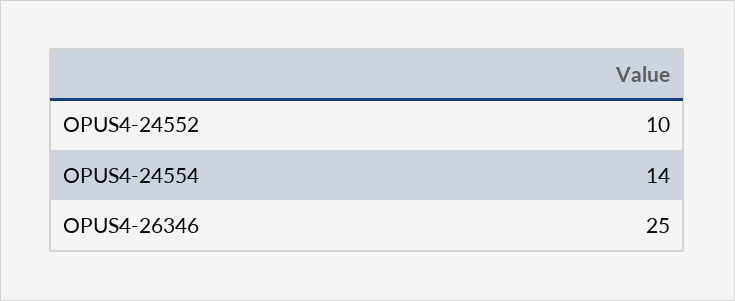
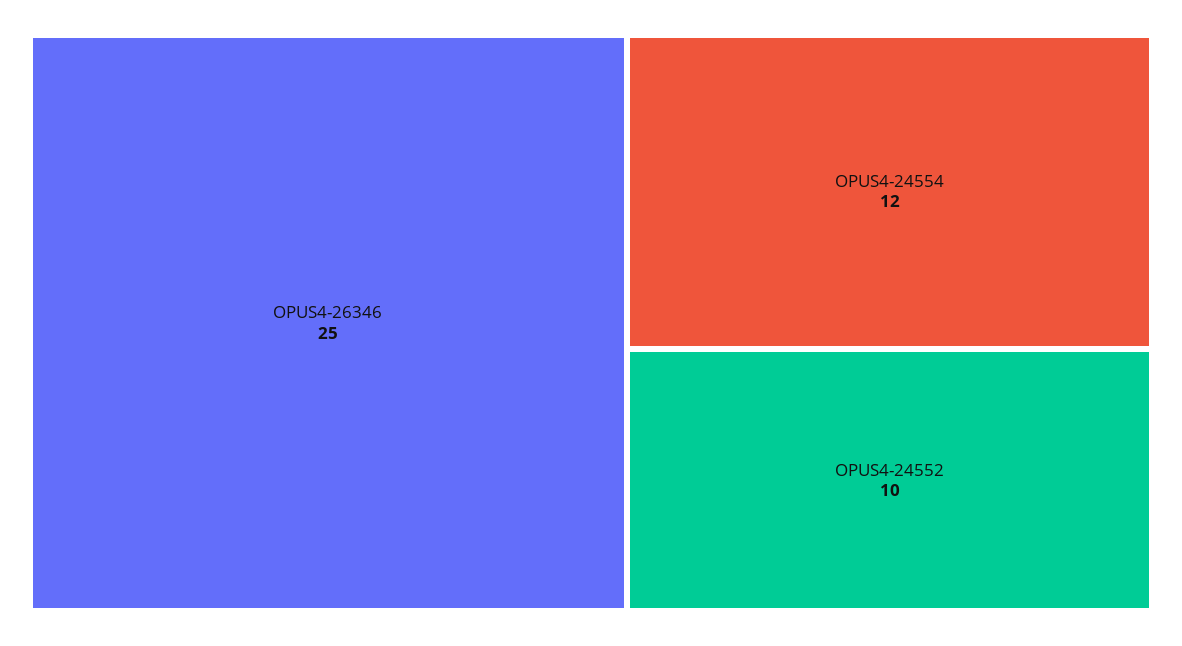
OPUS4-24554: 14 -> 12

